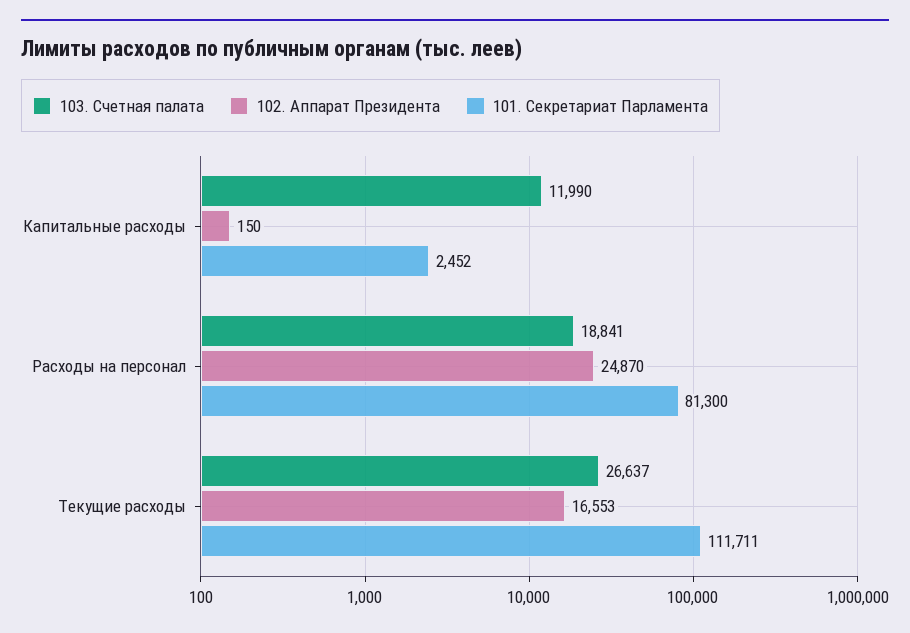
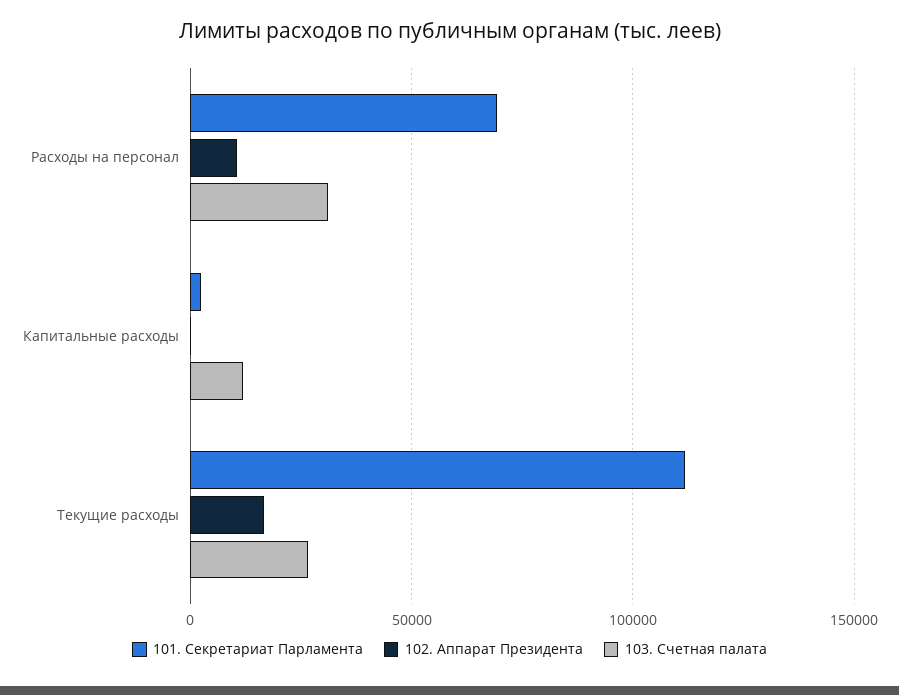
103. Счетная палата, Расходы на персонал: 18841 -> 30000
102. Аппарат Президента, Расходы на персонал: 24870 -> 10000
101. Секретариат Парламента, Расходы на персонал: 81300 -> 70000

